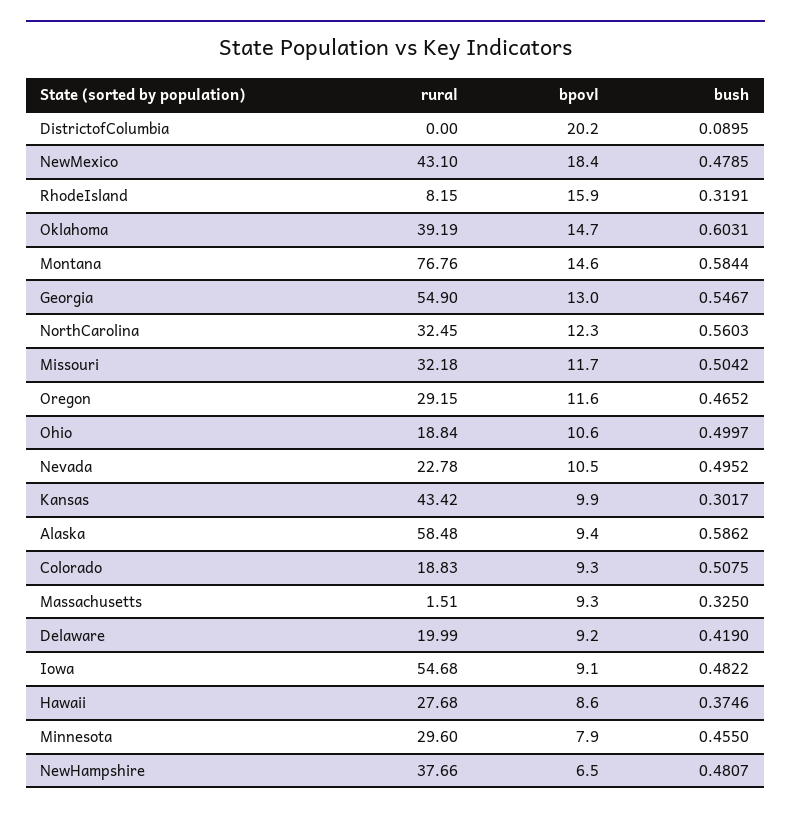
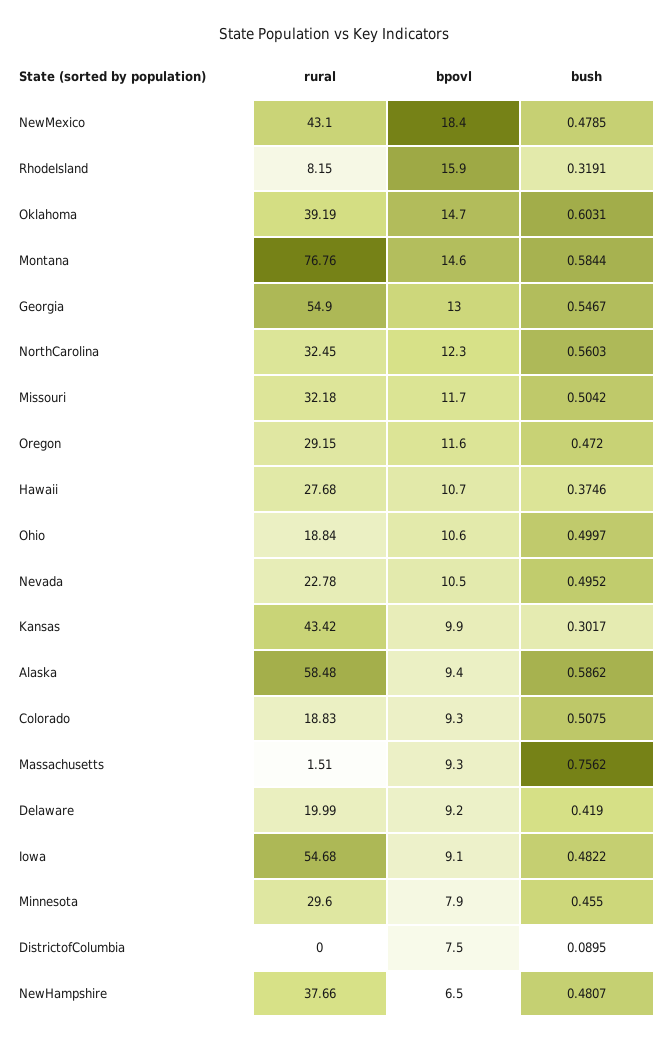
bpovl, DistrictofColumbia: 20.2 -> 7.5
bush, Oregon: 0.4652 -> 0.472
bush, Massachusetts: 0.325 -> 0.7562
bpovl, Hawaii: 8.6 -> 10.7

